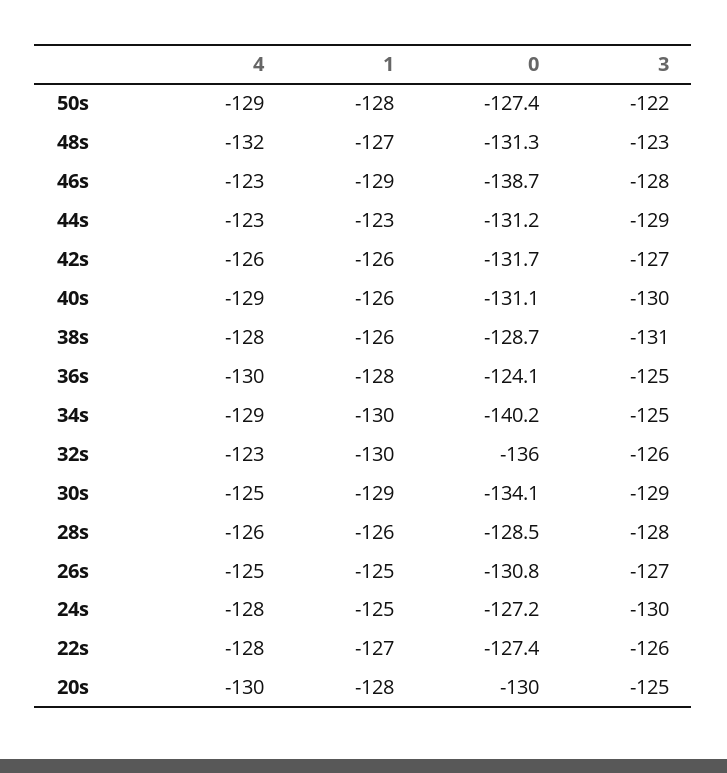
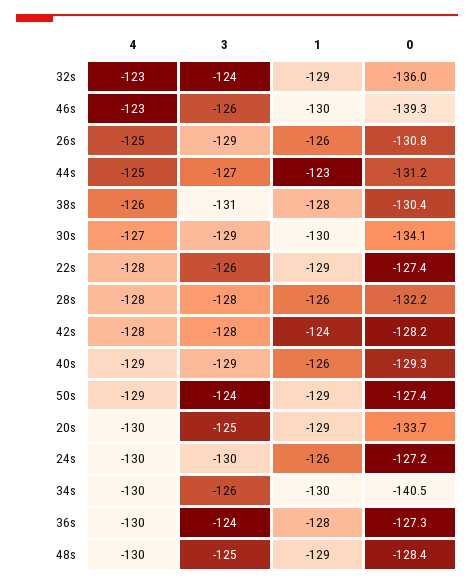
1, 50s: -128 -> -129
3, 50s: -122 -> -124
4, 48s: -132 -> -130
1, 48s: -127 -> -129
0, 48s: -131.3 -> -128.4
3, 48s: -123 -> -125
1, 46s: -129 -> -130
0, 46s: -138.7 -> -139.3
3, 46s: -128 -> -126
4, 44s: -123 -> -125
3, 44s: -129 -> -127
4, 42s: -126 -> -128
1, 42s: -126 -> -124
0, 42s: -131.7 -> -128.2
3, 42s: -127 -> -128
0, 40s: -131.1 -> -129.3
3, 40s: -130 -> -129
4, 38s: -128 -> -126
1, 38s: -126 -> -128
0, 38s: -128.7 -> -130.4
0, 36s: -124.1 -> -127.3
3, 36s: -125 -> -124
4, 34s: -129 -> -130
0, 34s: -140.2 -> -140.5
3, 34s: -125 -> -126
1, 32s: -130 -> -129
3, 32s: -126 -> -124
4, 30s: -125 -> -127
1, 30s: -129 -> -130
4, 28s: -126 -> -128
0, 28s: -128.5 -> -132.2
1, 26s: -125 -> -126
3, 26s: -127 -> -129
4, 24s: -128 -> -130
1, 24s: -125 -> -126
1, 22s: -127 -> -129
1, 20s: -128 -> -129
0, 20s: -130 -> -133.7

